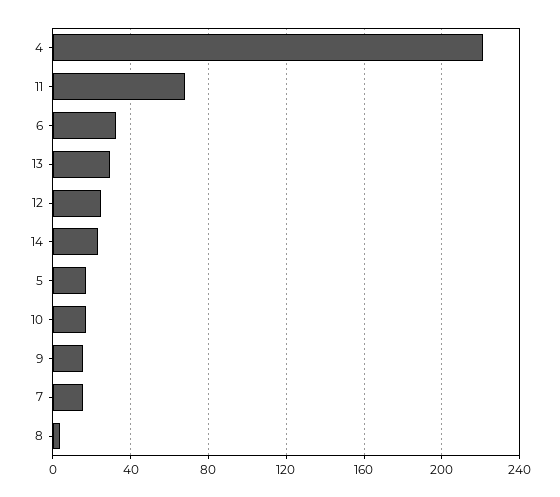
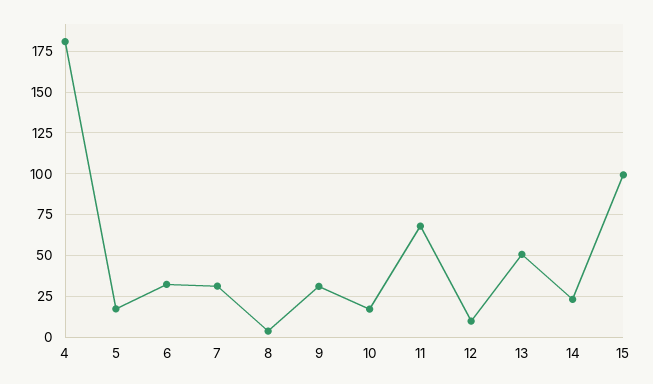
4: 220 -> 180
13: 30 -> 50
12: 25 -> 10
9: 15 -> 30
7: 15 -> 30
15: none -> 100

